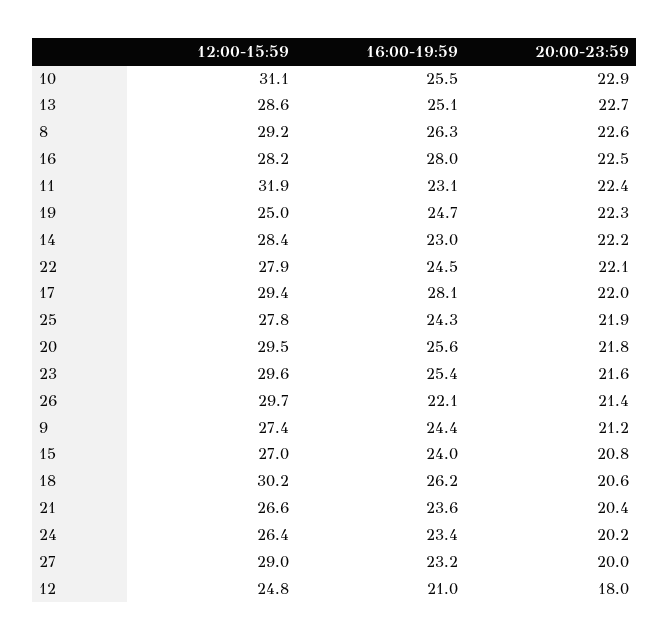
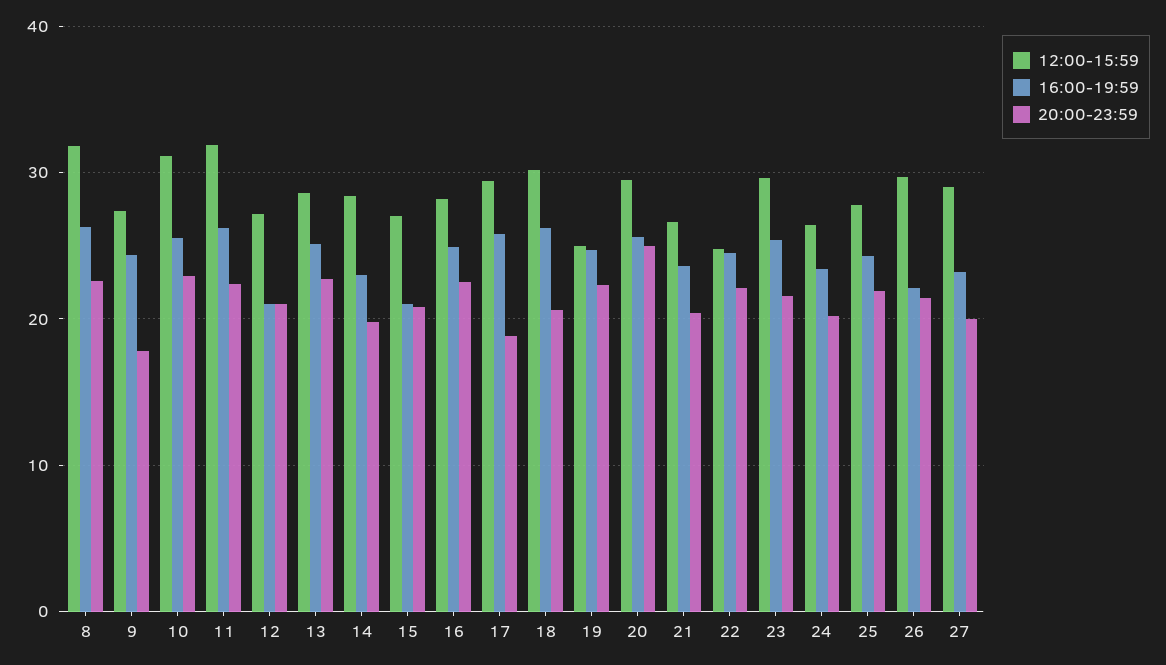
12:00-15:59, 8: 29.2 -> 32
16:00-19:59, 16: 28 -> 25
16:00-19:59, 11: 23.1 -> 26
20:00-23:59, 14: 22.2 -> 20
12:00-15:59, 22: 27.9 -> 25
16:00-19:59, 17: 28.1 -> 26
20:00-23:59, 17: 22 -> 19
20:00-23:59, 20: 21.8 -> 25
20:00-23:59, 9: 21.2 -> 18
16:00-19:59, 15: 24 -> 21
12:00-15:59, 12: 24.8 -> 27
20:00-23:59, 12: 18 -> 21

